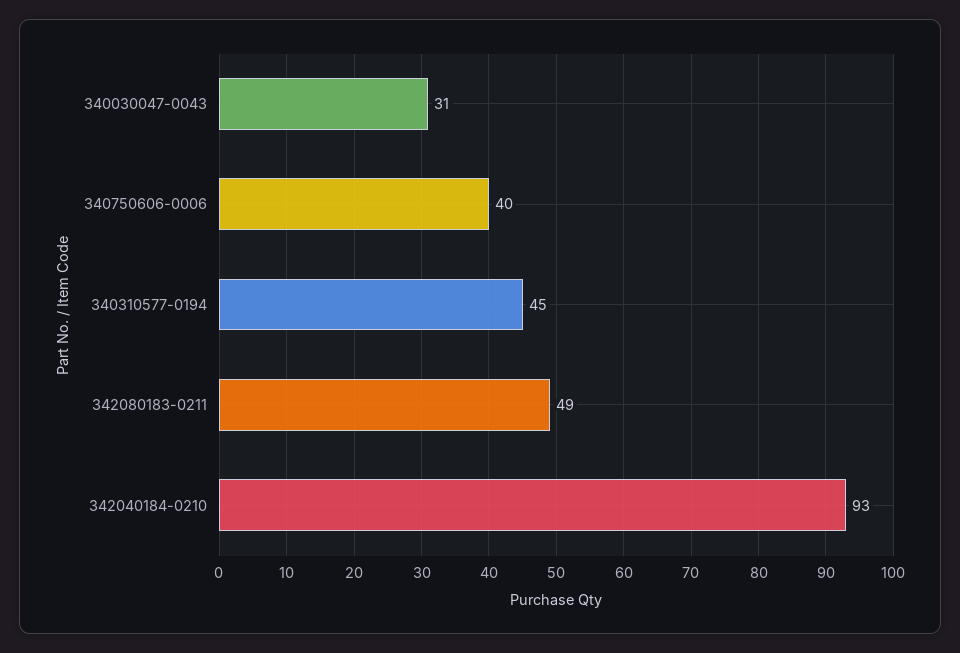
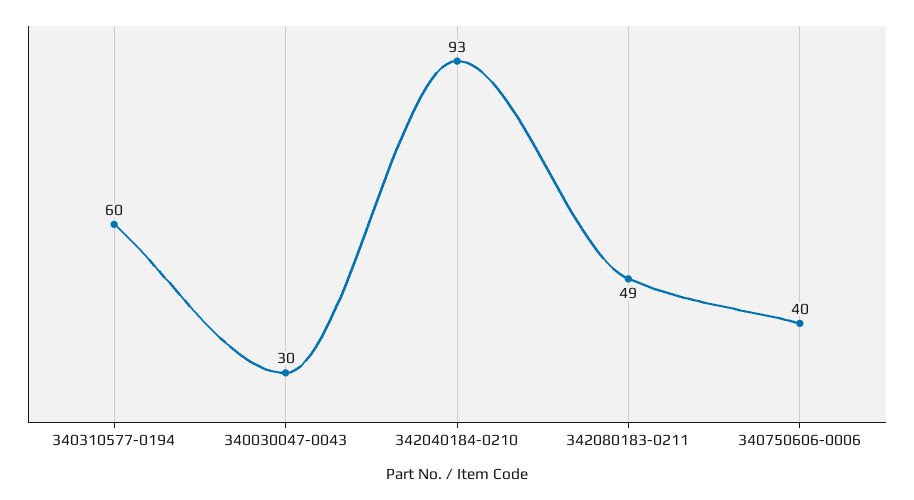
340030047-0043: 31 -> 30
340310577-0194: 45 -> 60

